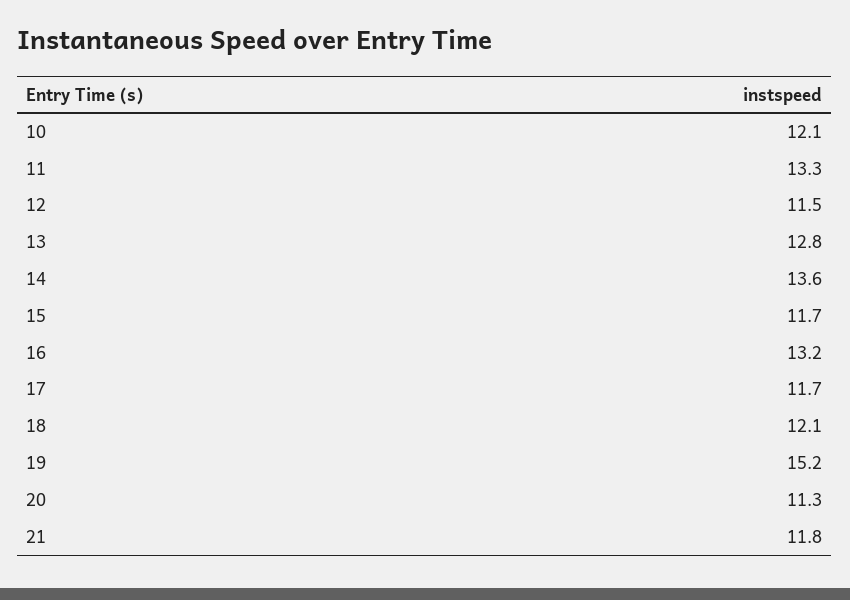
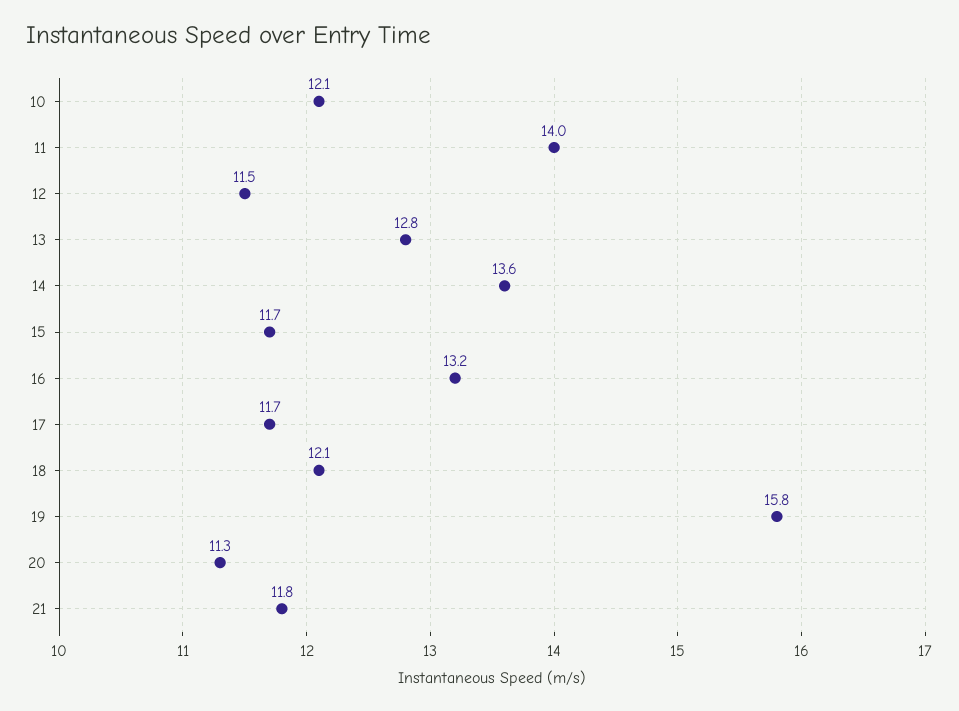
11: 13.3 -> 14
19: 15.2 -> 15.8

